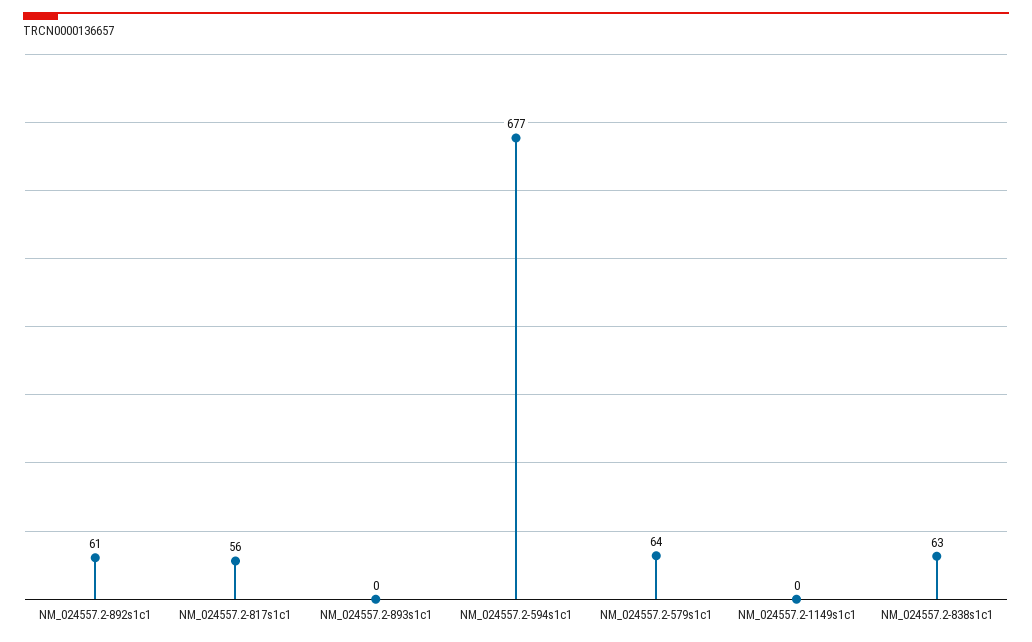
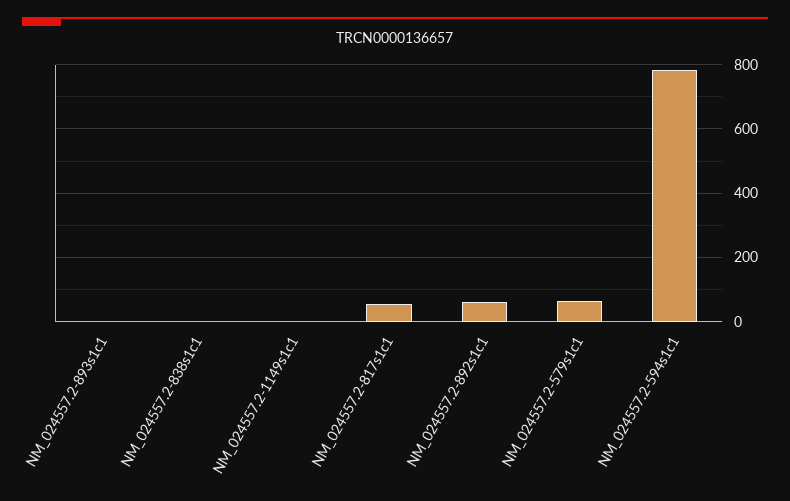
NM_024557.2-594s1c1: 677 -> 780
NM_024557.2-838s1c1: 63 -> 0

